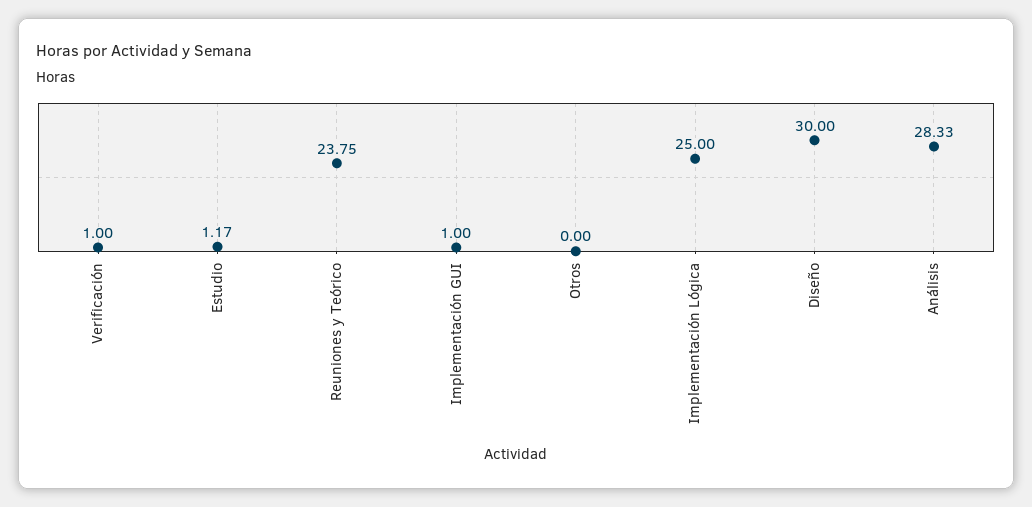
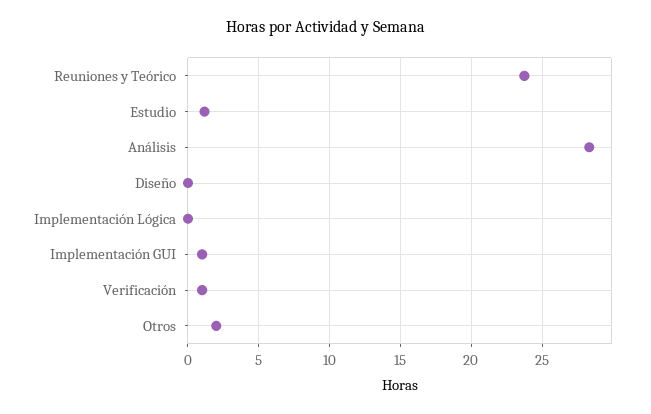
Otros: 0 -> 2
Implementación Lógica: 25 -> 0
Diseño: 30 -> 0

